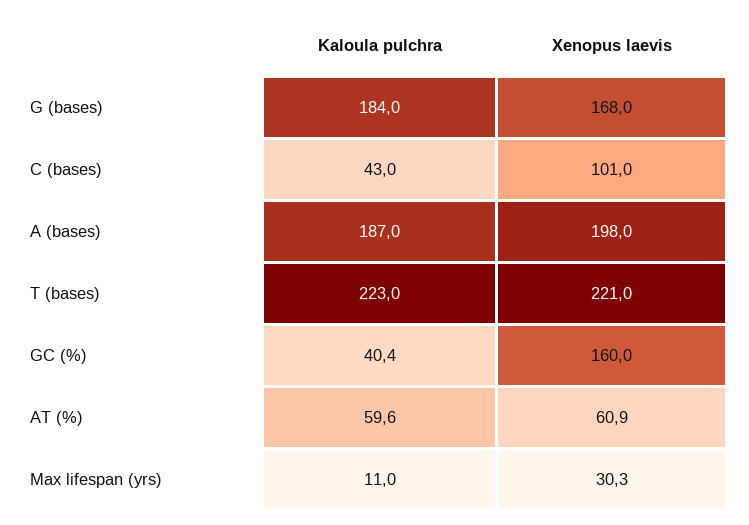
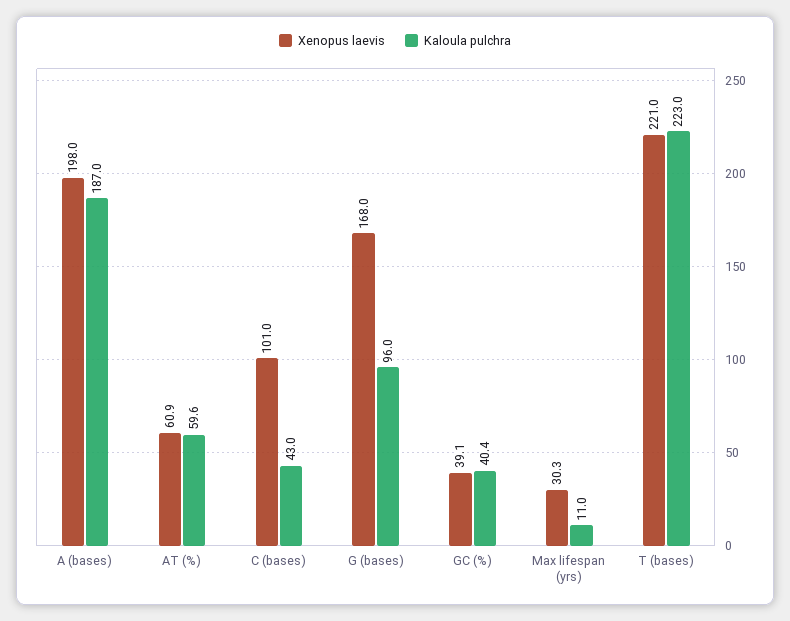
Kaloula pulchra, G (bases): 184 -> 96
Xenopus laevis, GC (%): 160 -> 39.1

